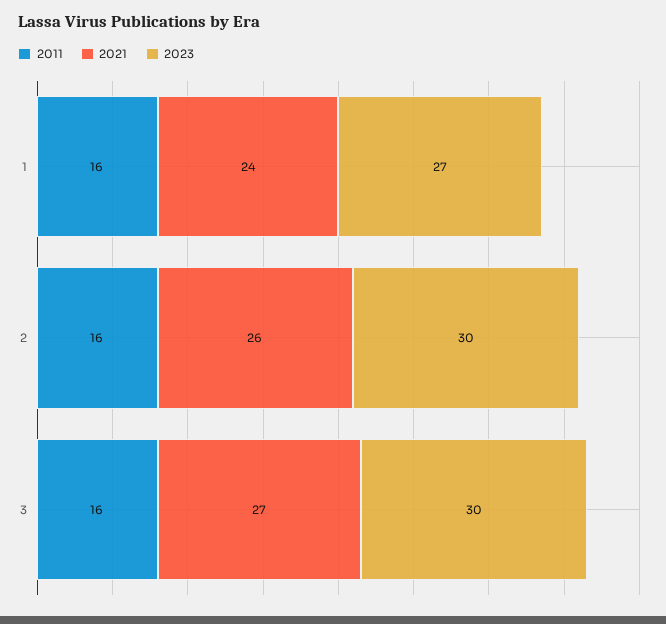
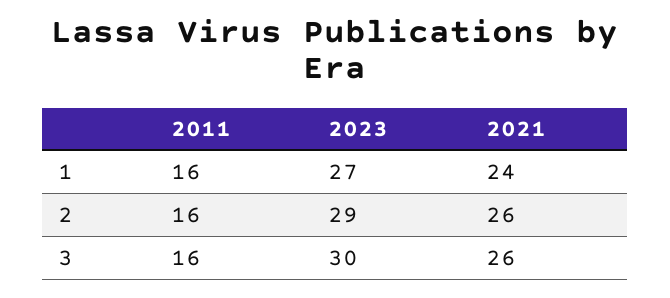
2023, 2: 30 -> 29
2021, 3: 27 -> 26

